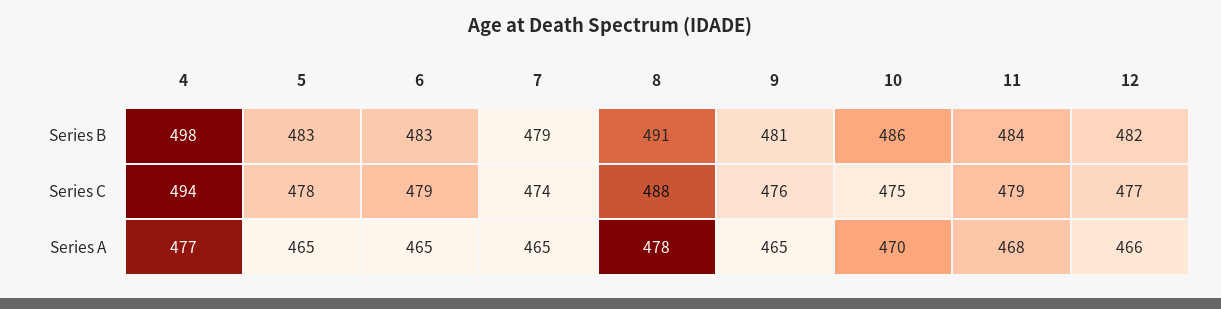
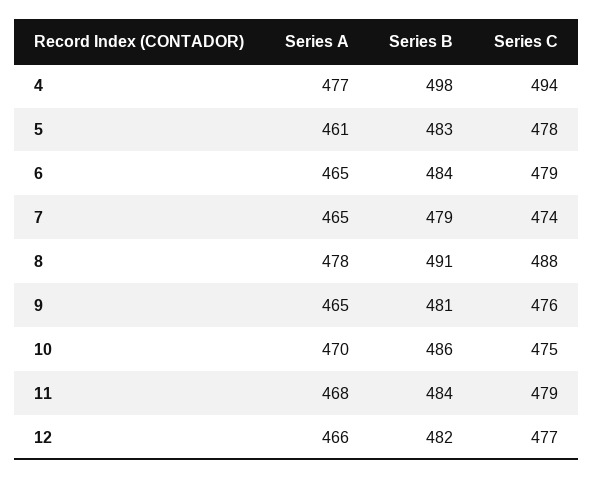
6, Series B: 483 -> 484
5, Series A: 465 -> 461

